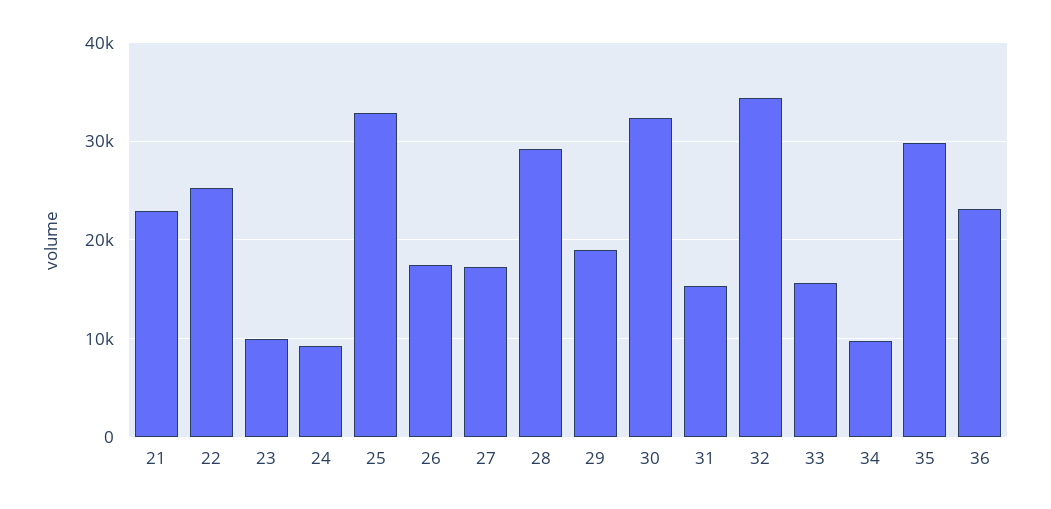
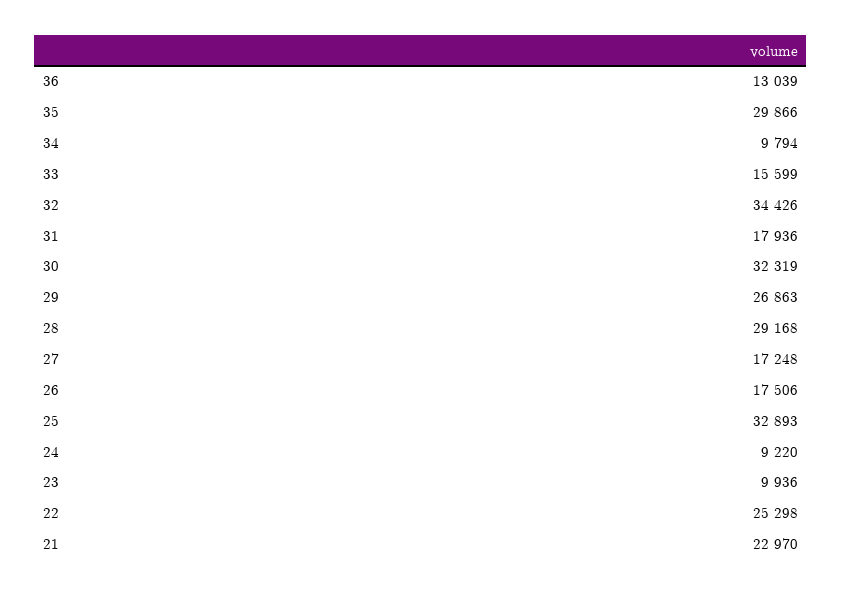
29: 19000 -> 26863
31: 15000 -> 17936
36: 23000 -> 13039

